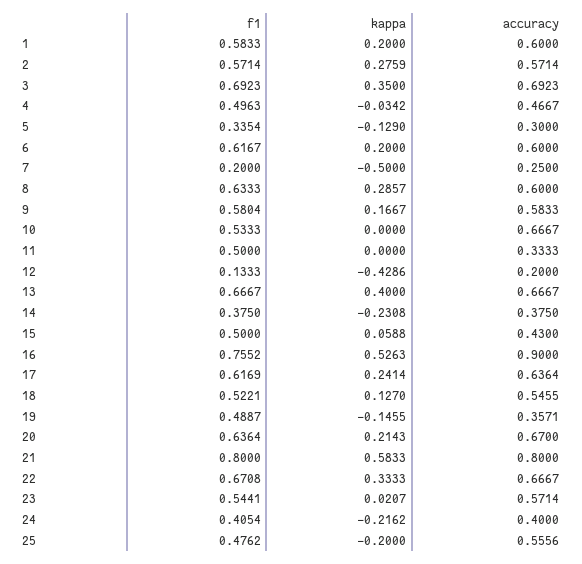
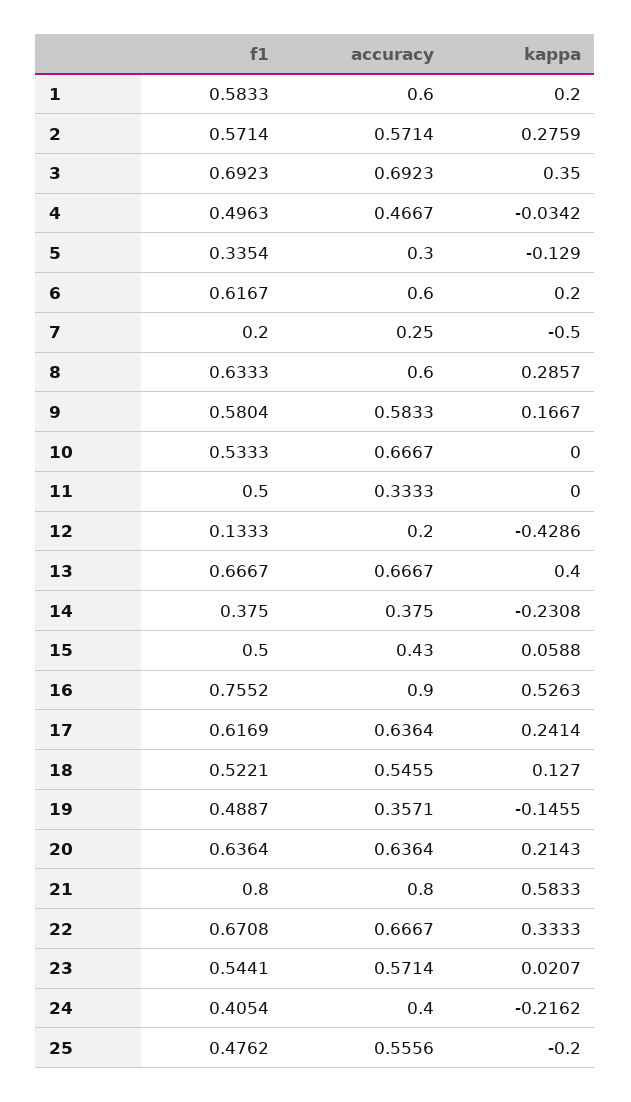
accuracy, 20: 0.67 -> 0.6364

